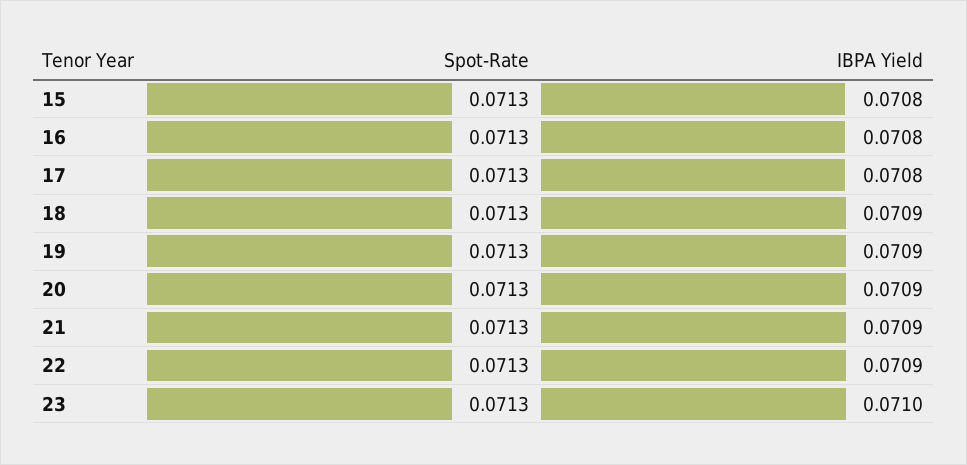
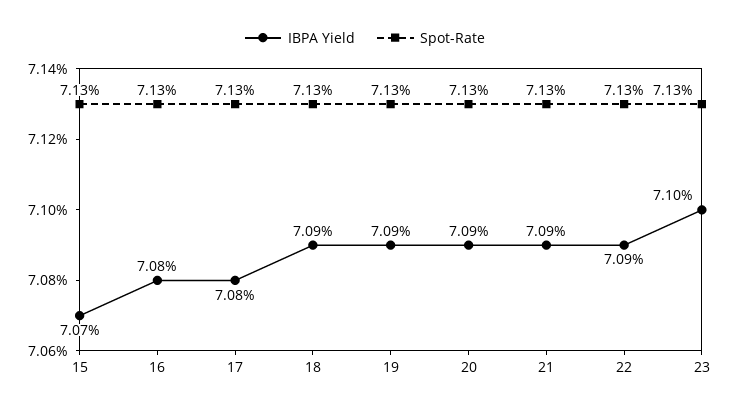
IBPA Yield, 15: 0.0708 -> 0.0707

